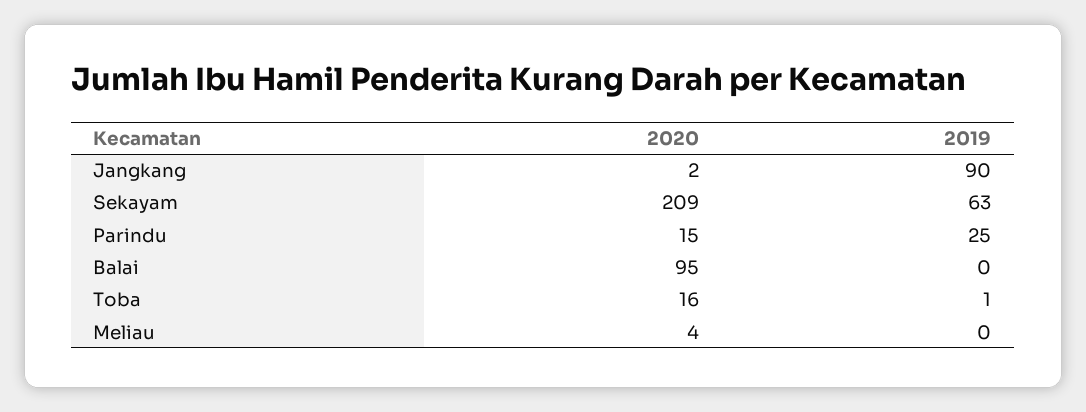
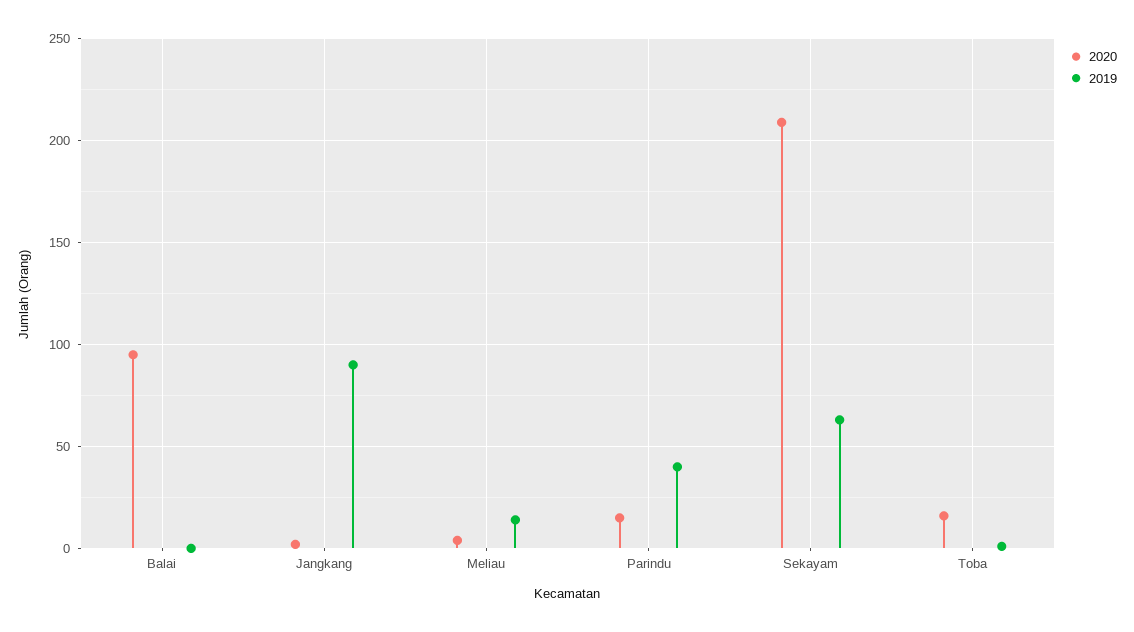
2019, Parindu: 25 -> 40
2019, Meliau: 0 -> 15

